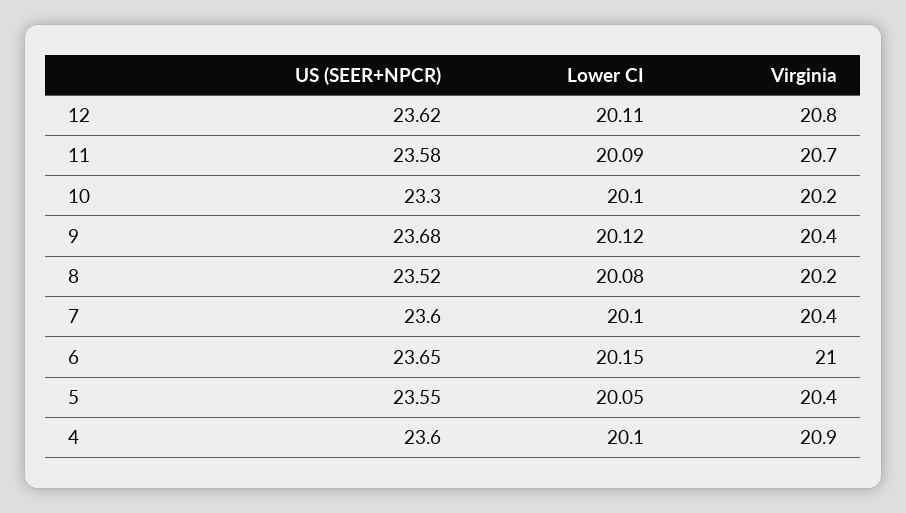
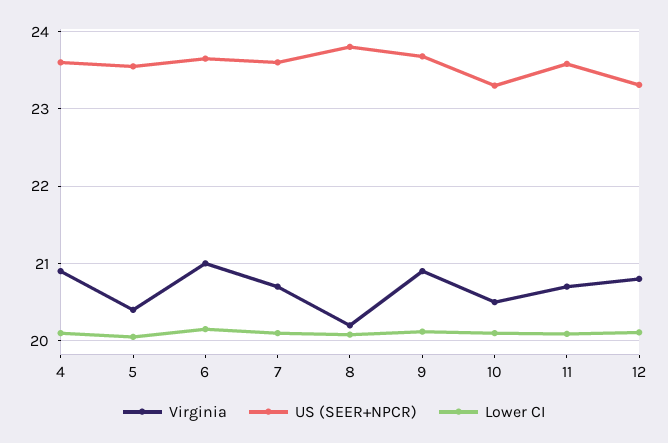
US (SEER+NPCR), 12: 23.62 -> 23.3
Virginia, 10: 20.2 -> 20.5
Virginia, 9: 20.4 -> 20.9
US (SEER+NPCR), 8: 23.52 -> 23.8
Virginia, 7: 20.4 -> 20.7

